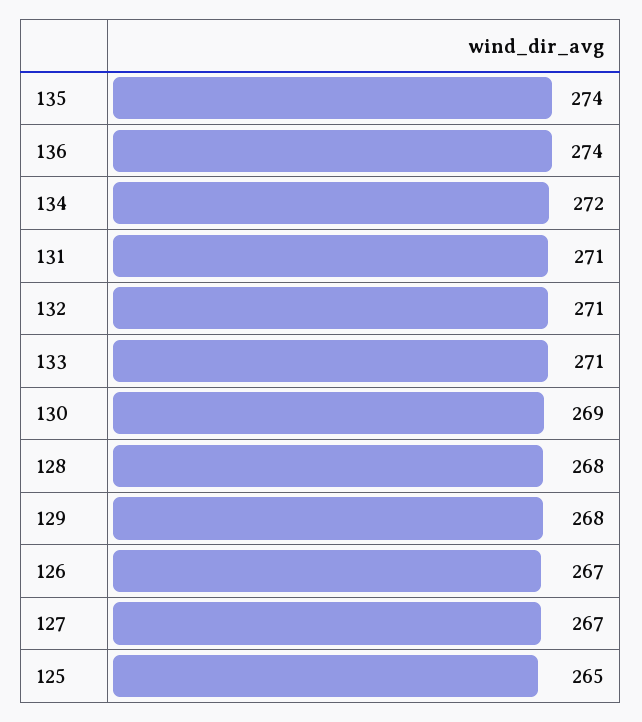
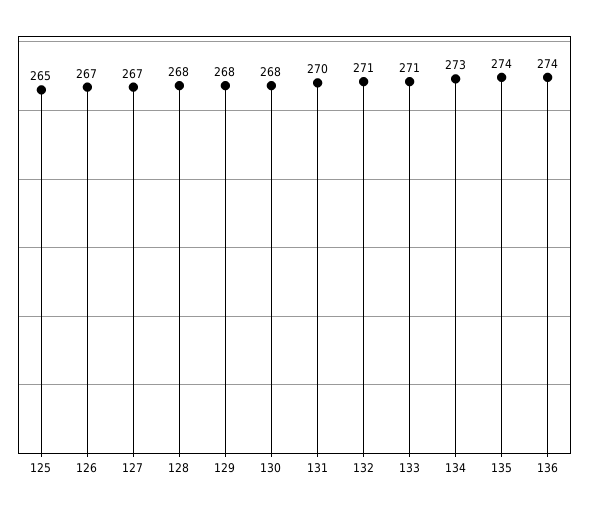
134: 272 -> 273
131: 271 -> 270
130: 269 -> 268

